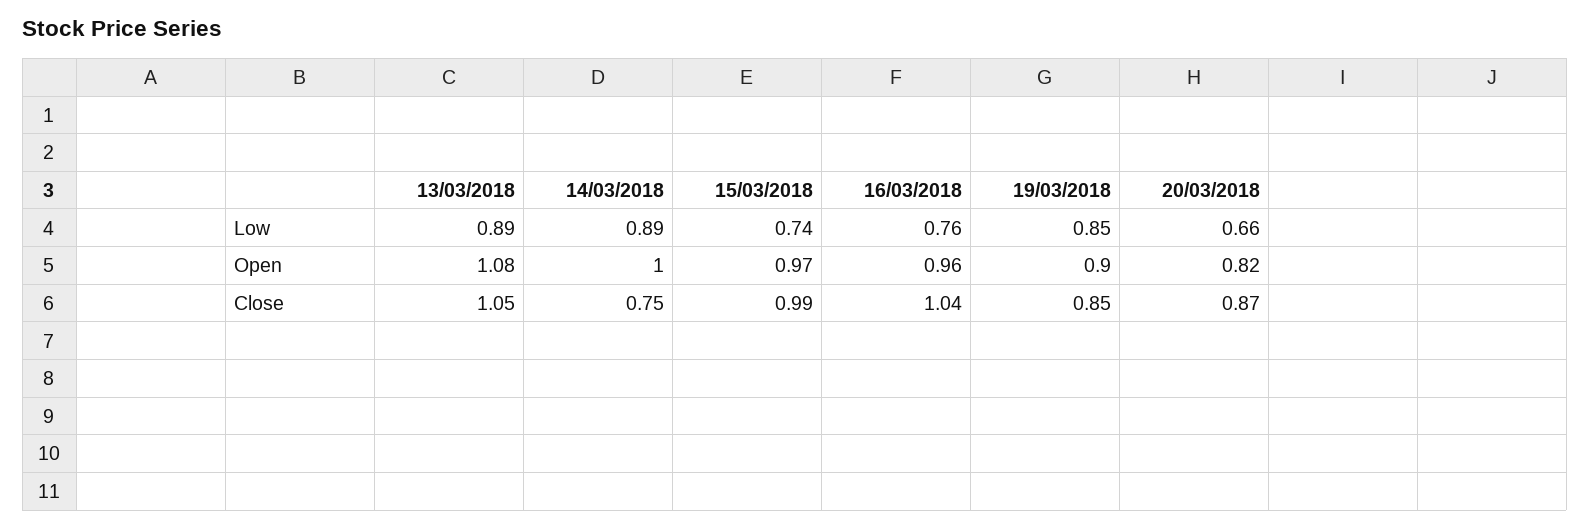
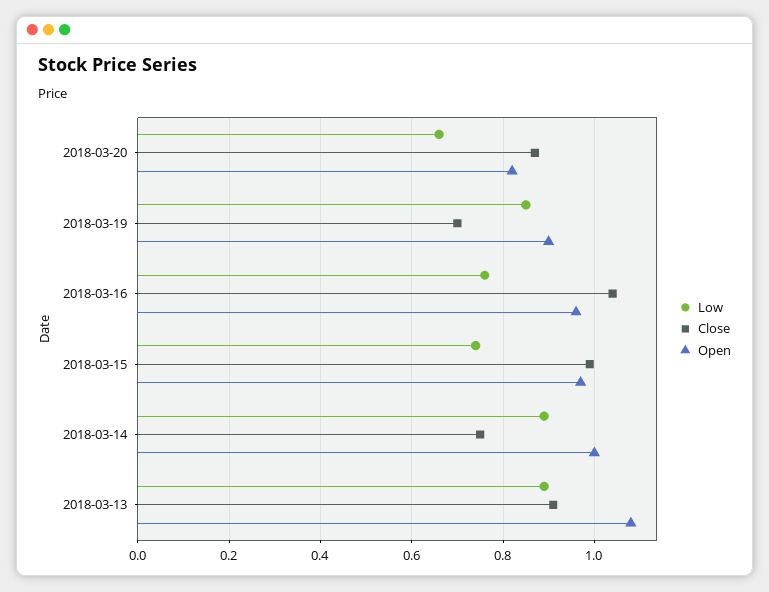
Close, 13/03/2018: 1.05 -> 0.9
Close, 19/03/2018: 0.85 -> 0.7

